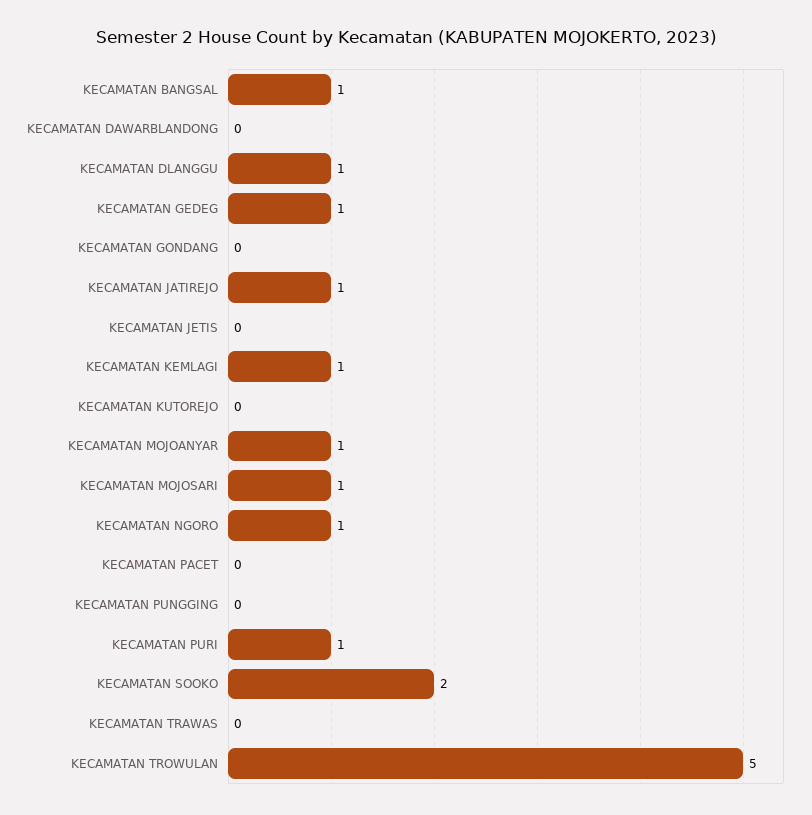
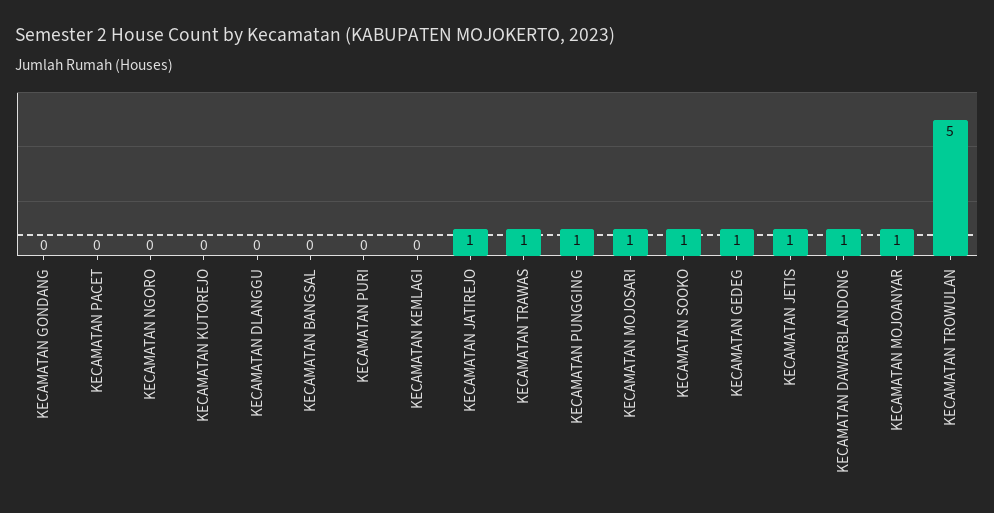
KECAMATAN BANGSAL: 1 -> 0
KECAMATAN DAWARBLANDONG: 0 -> 1
KECAMATAN DLANGGU: 1 -> 0
KECAMATAN JETIS: 0 -> 1
KECAMATAN KEMLAGI: 1 -> 0
KECAMATAN NGORO: 1 -> 0
KECAMATAN PUNGGING: 0 -> 1
KECAMATAN PURI: 1 -> 0
KECAMATAN SOOKO: 2 -> 1
KECAMATAN TRAWAS: 0 -> 1

